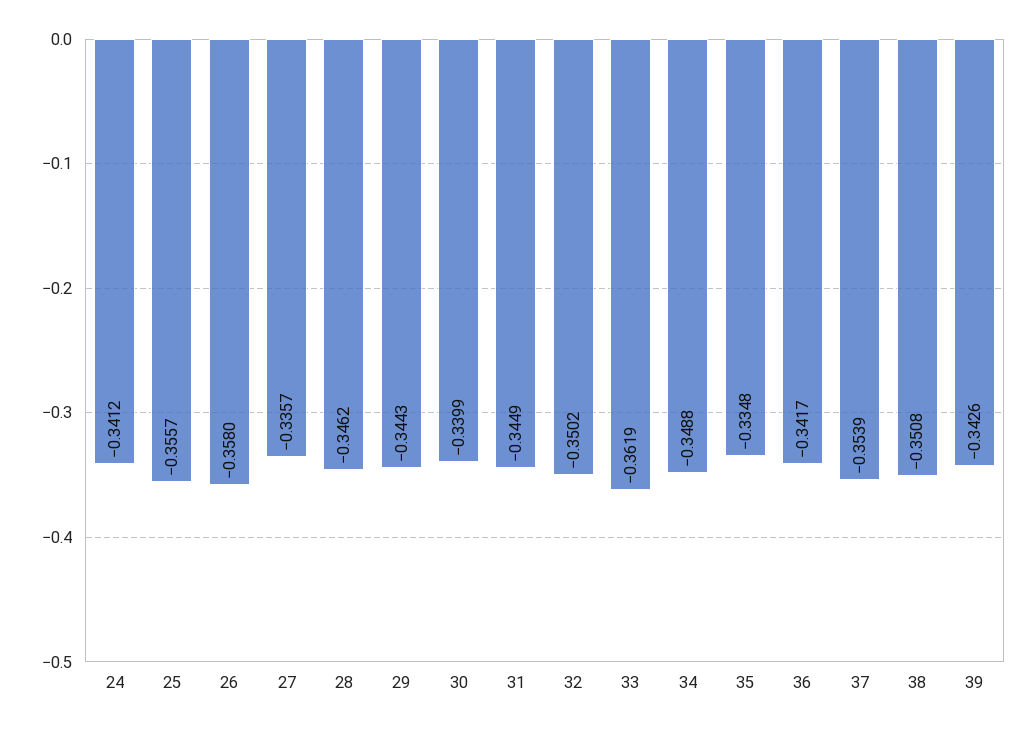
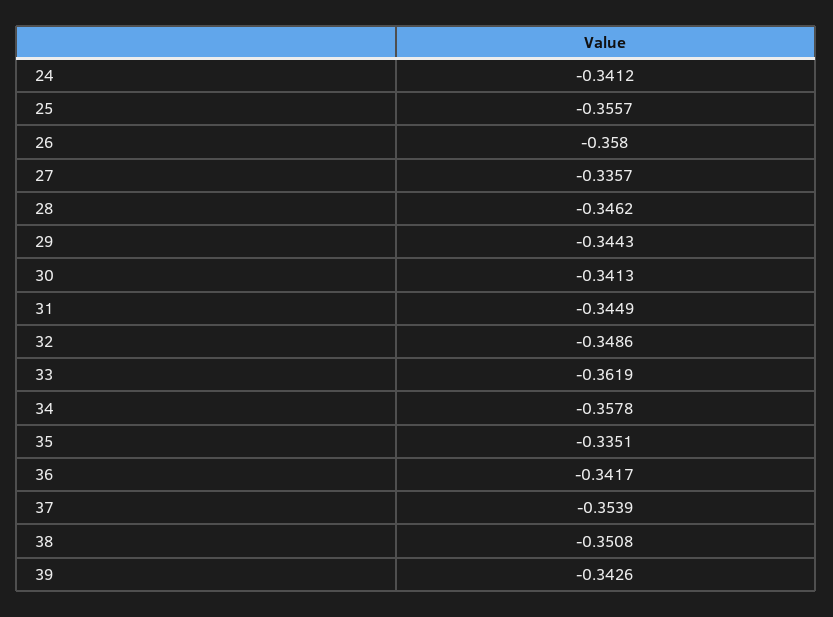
30: -0.3399 -> -0.3413
32: -0.3502 -> -0.3486
34: -0.3488 -> -0.3578
35: -0.3348 -> -0.3351

